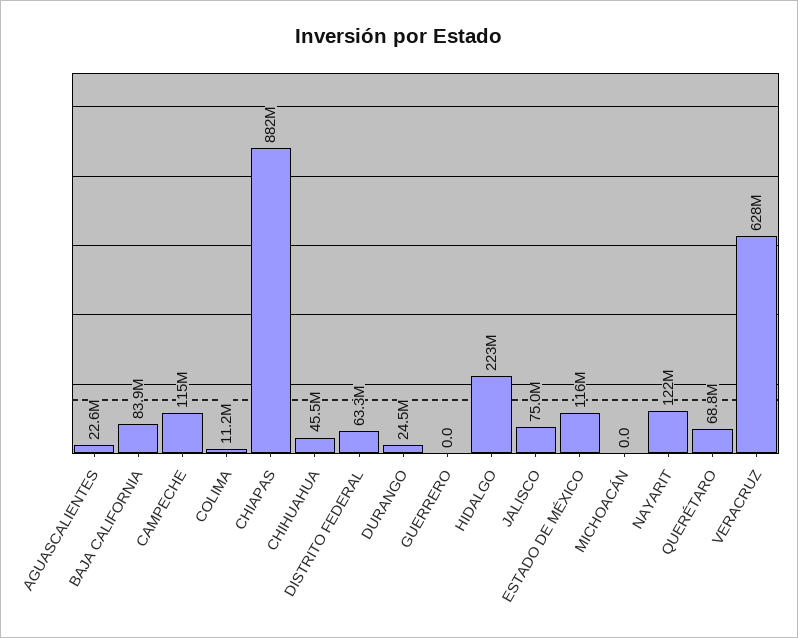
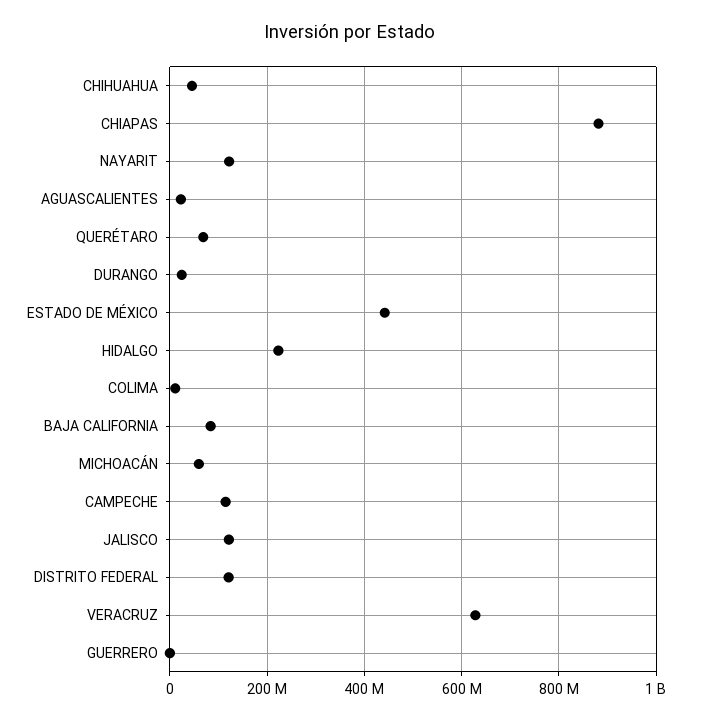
DISTRITO FEDERAL: 63300000 -> 120000000
JALISCO: 75000000 -> 120000000
ESTADO DE MÉXICO: 116000000 -> 440000000
MICHOACÁN: 0 -> 60000000

